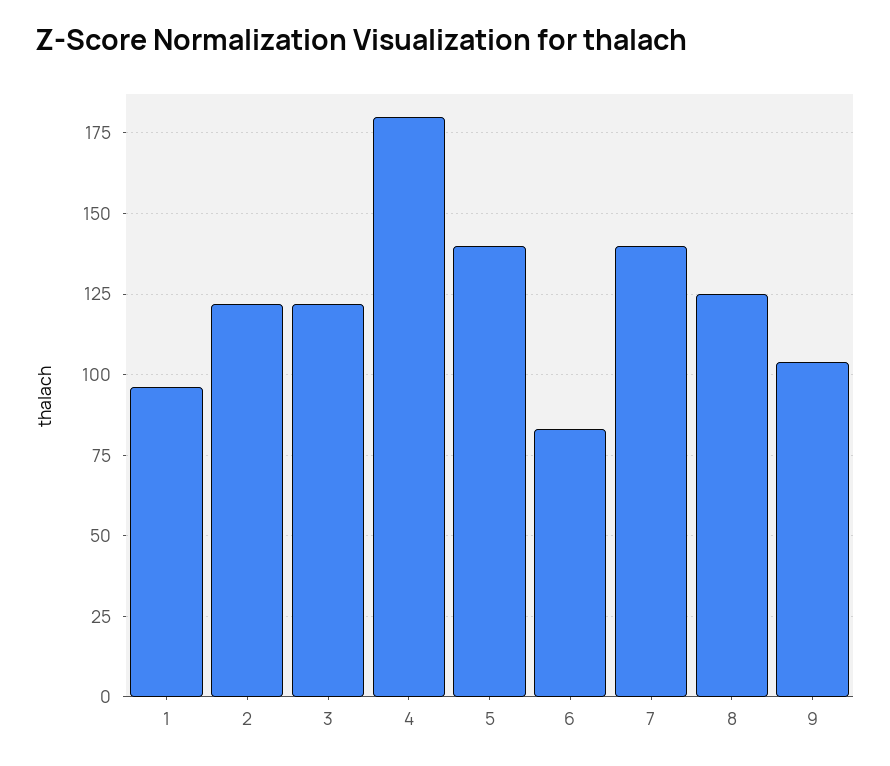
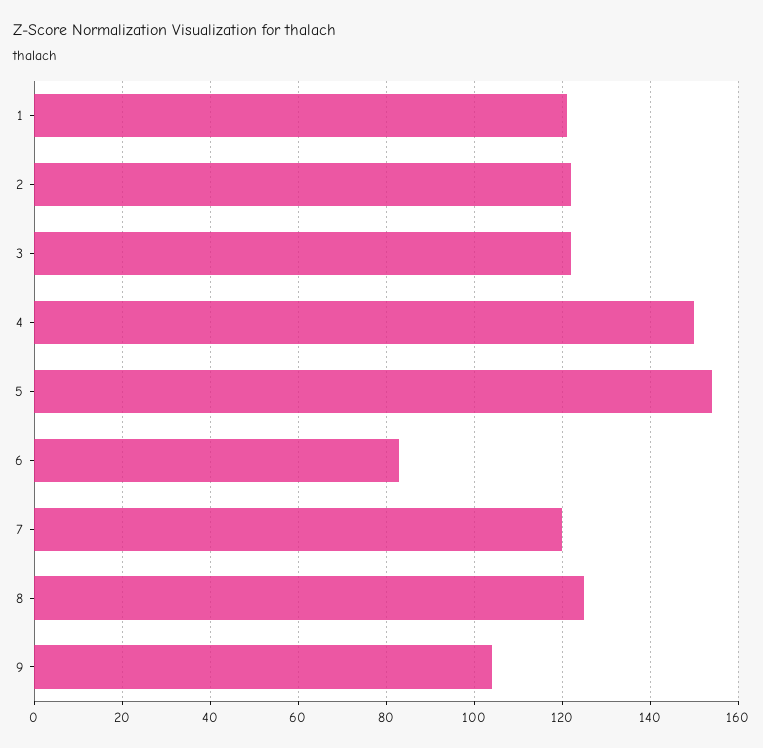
1: 95 -> 120
4: 180 -> 150
5: 140 -> 155
7: 140 -> 120

